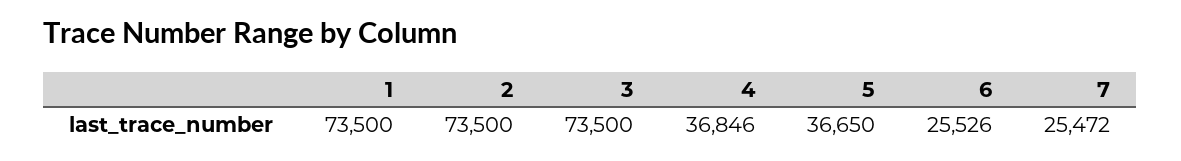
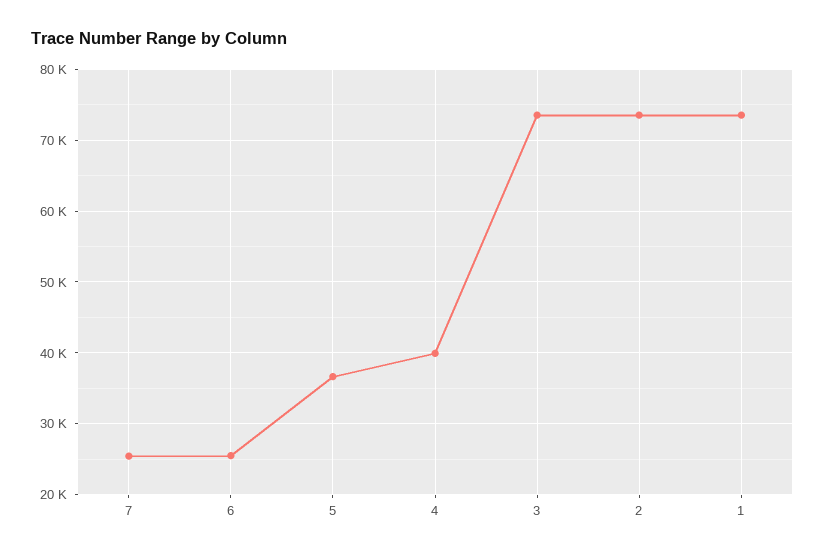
4: 36846 -> 40000

